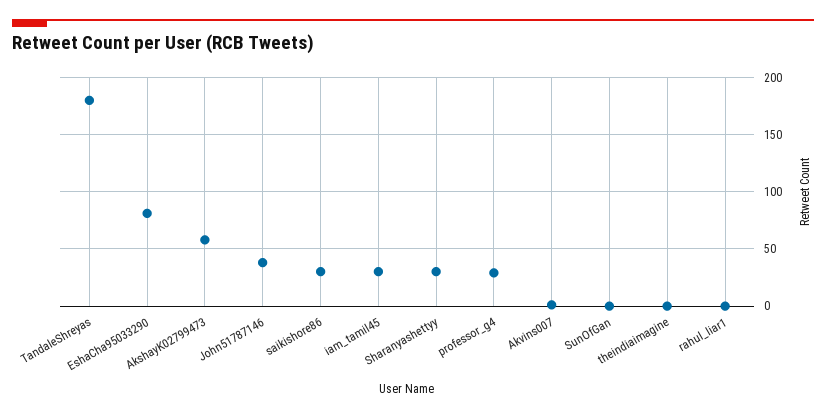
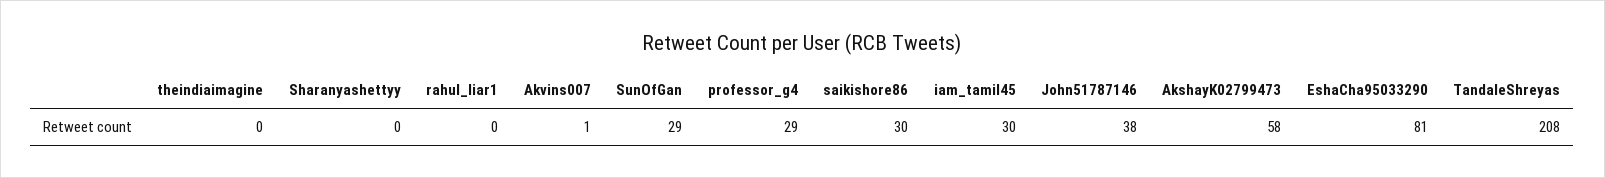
TandaleShreyas: 180 -> 208
Sharanyashettyy: 30 -> 0
SunOfGan: 0 -> 29

